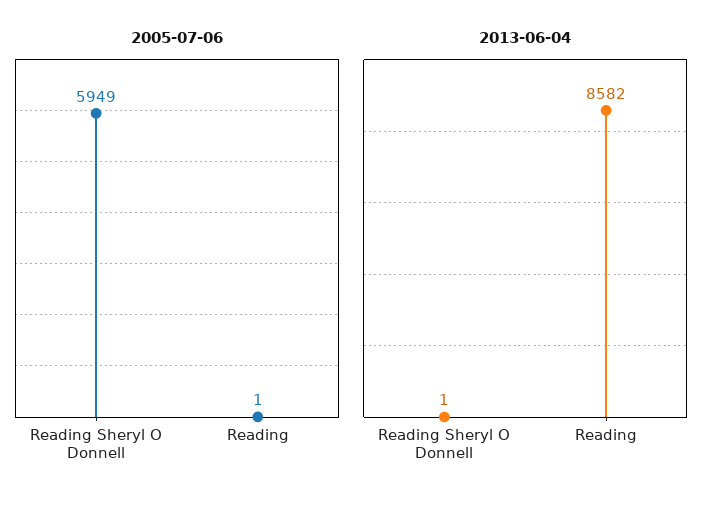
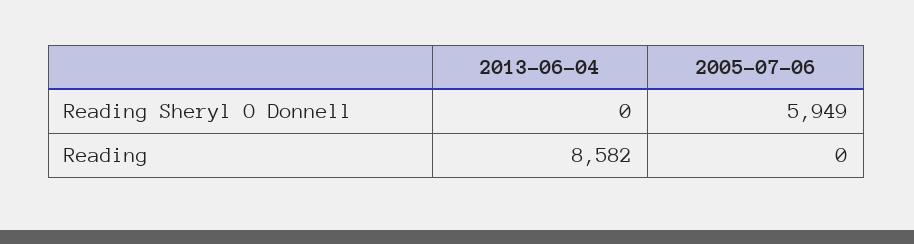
2005-07-06, Reading: 1 -> 0
2013-06-04, Reading Sheryl O Donnell: 1 -> 0

